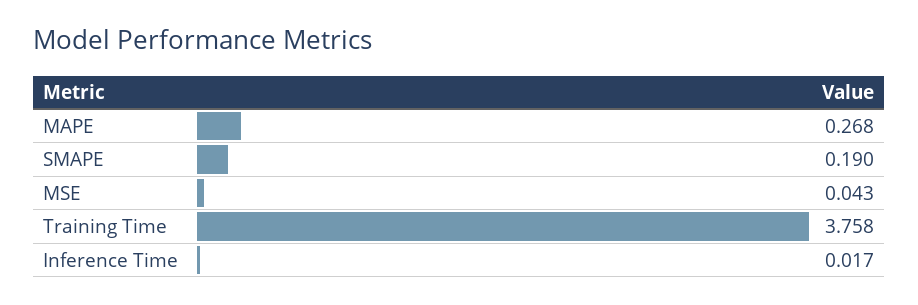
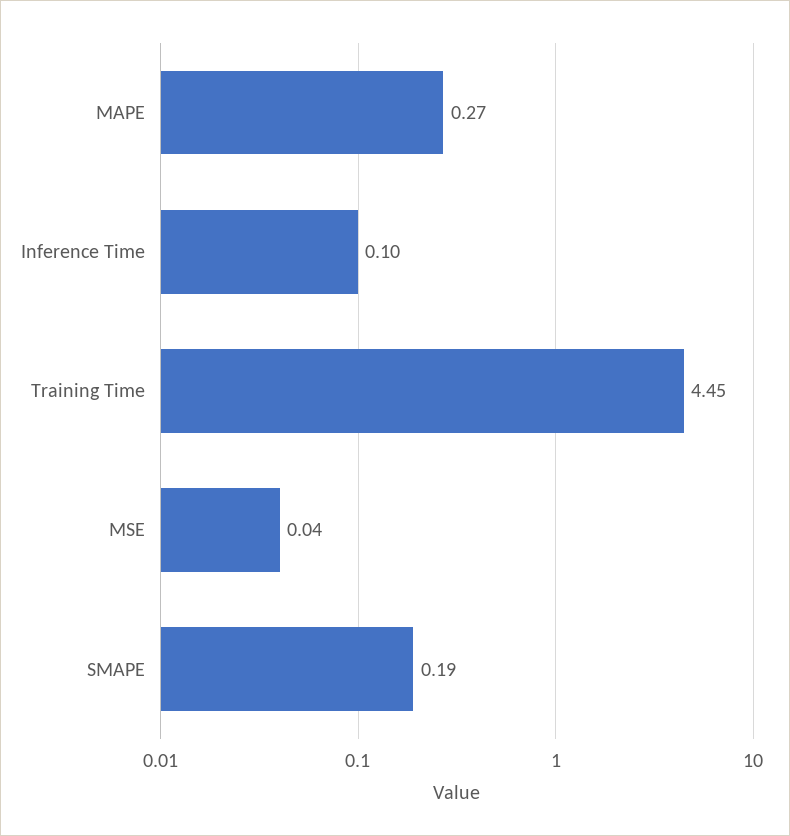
Training Time: 3.758 -> 4.45
Inference Time: 0.017 -> 0.1

